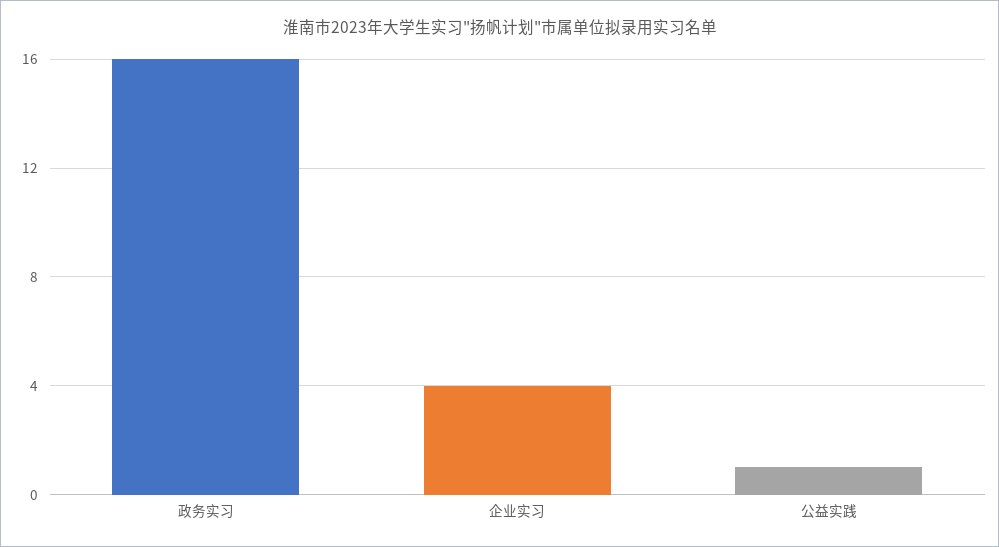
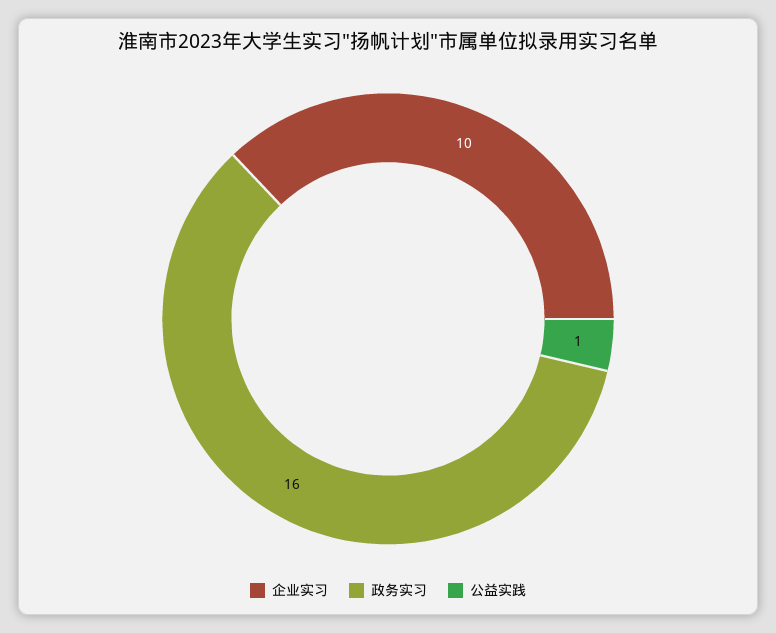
企业实习: 4 -> 10

